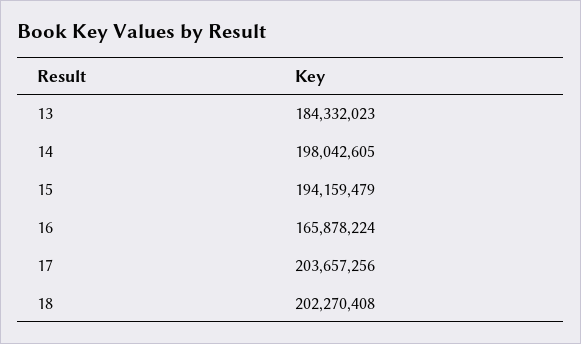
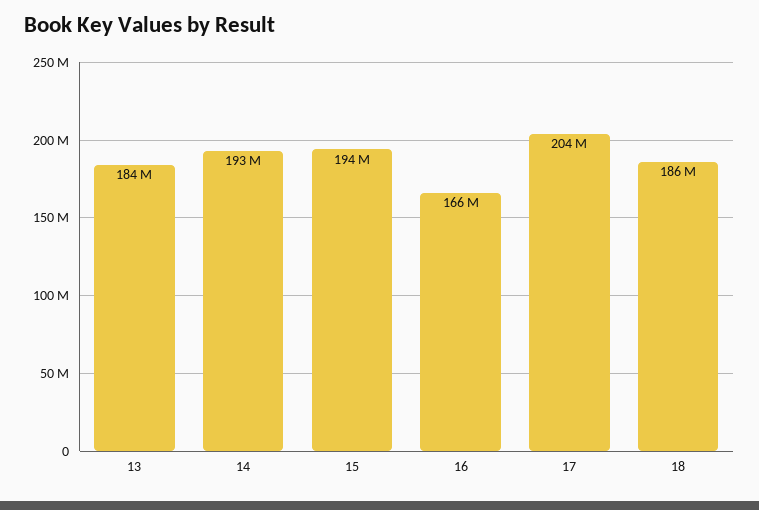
14: 198042605 -> 193000000
18: 202270408 -> 186000000

